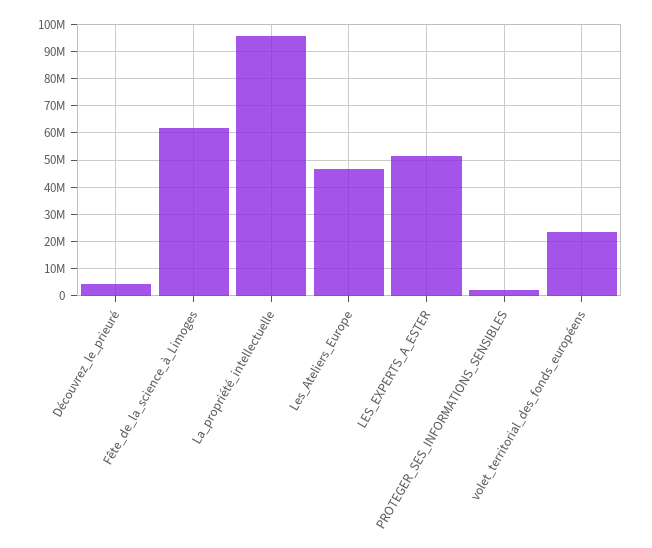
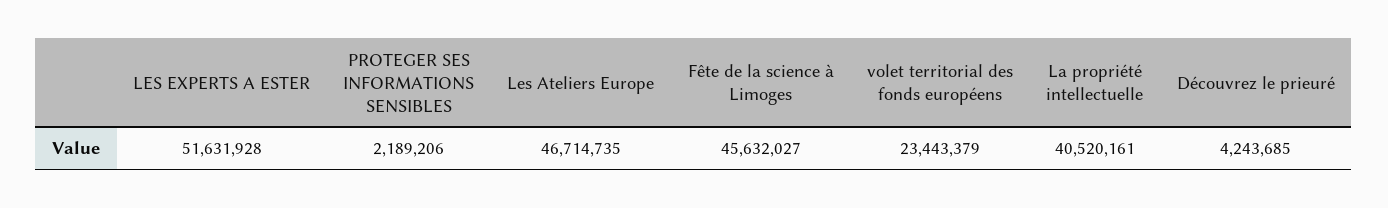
Fête_de_la_science_à_Limoges: 62500000 -> 45632027
La_propriété_intellectuelle: 95000000 -> 40520161

